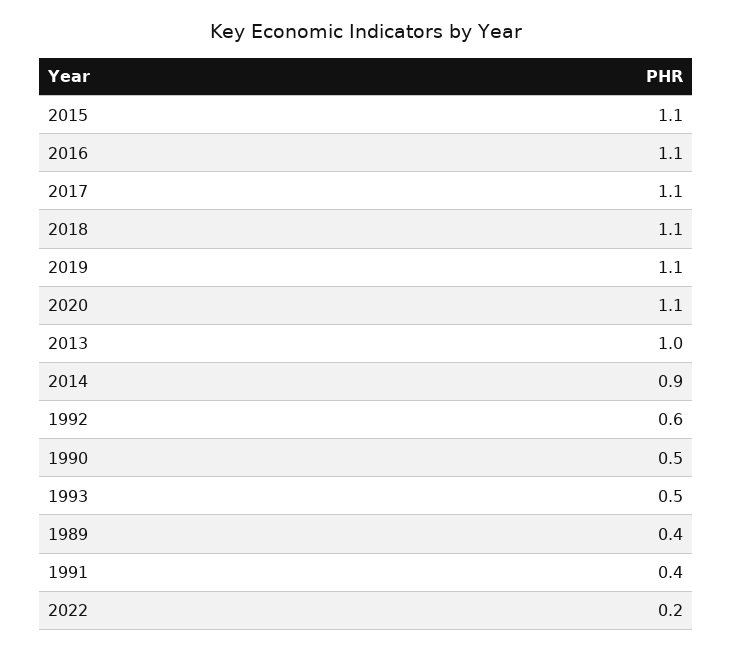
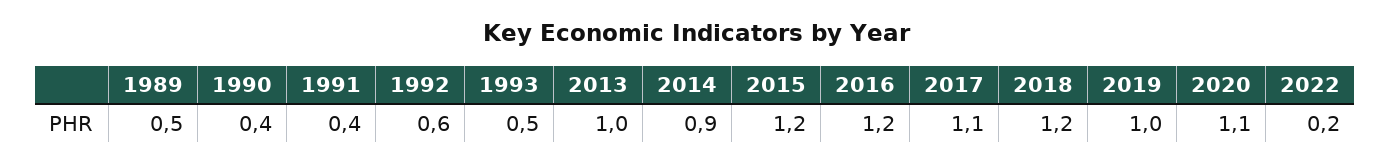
2015: 1.1 -> 1.2
2016: 1.1 -> 1.2
2018: 1.1 -> 1.2
2019: 1.1 -> 1
1990: 0.5 -> 0.4
1989: 0.4 -> 0.5

